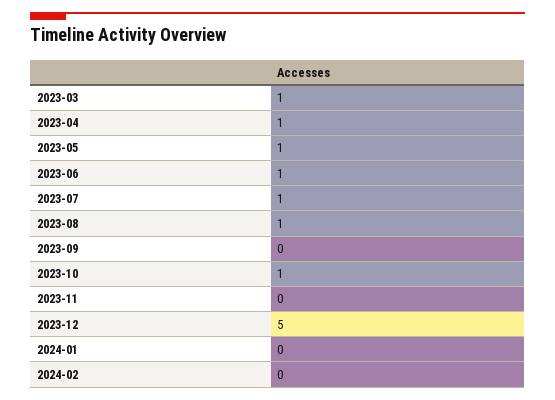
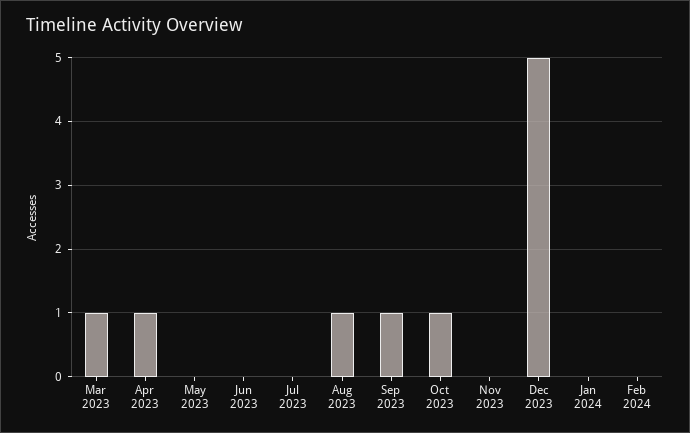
2023-05: 1 -> 0
2023-06: 1 -> 0
2023-07: 1 -> 0
2023-09: 0 -> 1

